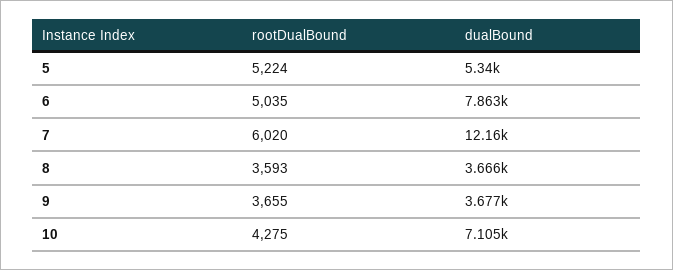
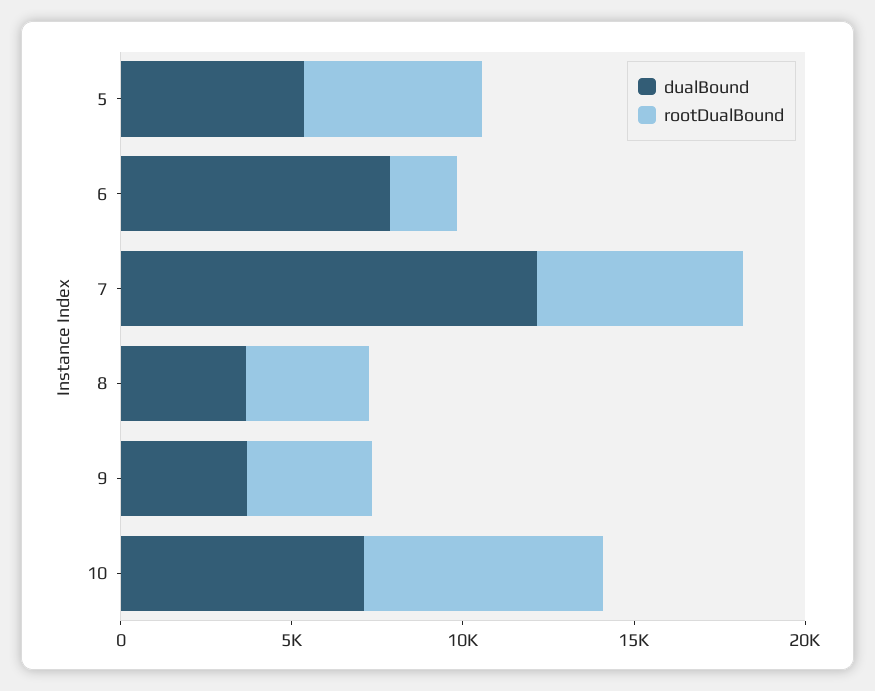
rootDualBound, 6: 5035 -> 2000
rootDualBound, 10: 4275 -> 7000

